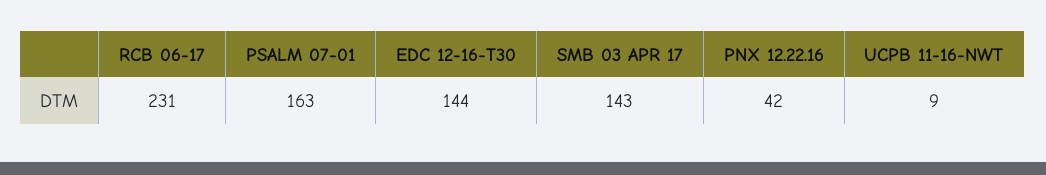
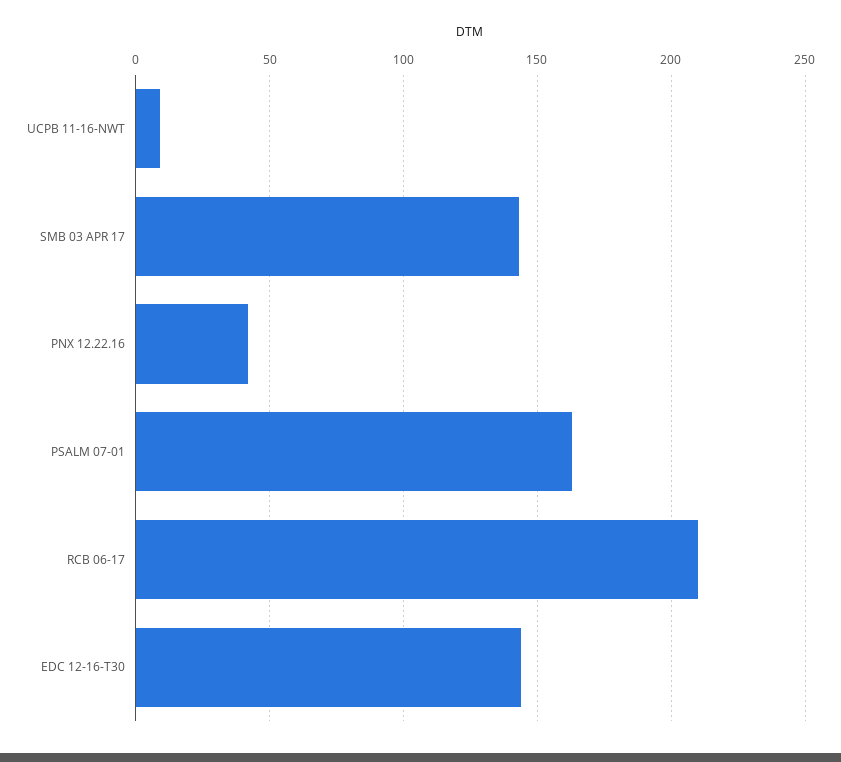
RCB 06-17: 231 -> 210

